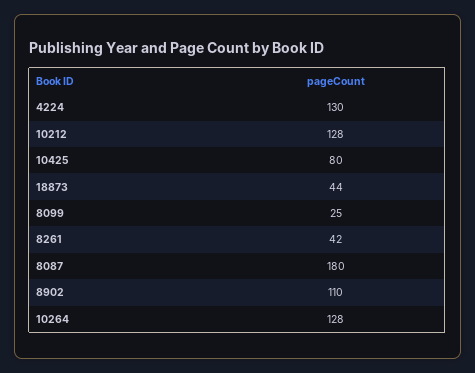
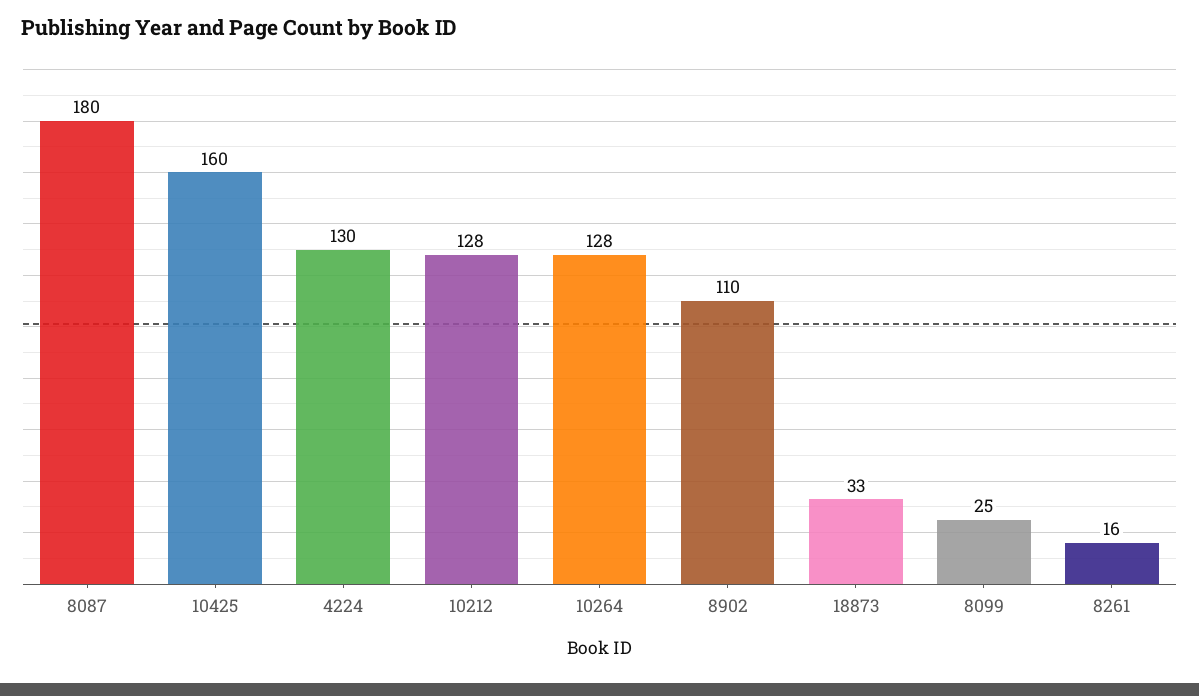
10425: 80 -> 160
18873: 44 -> 33
8261: 42 -> 16

